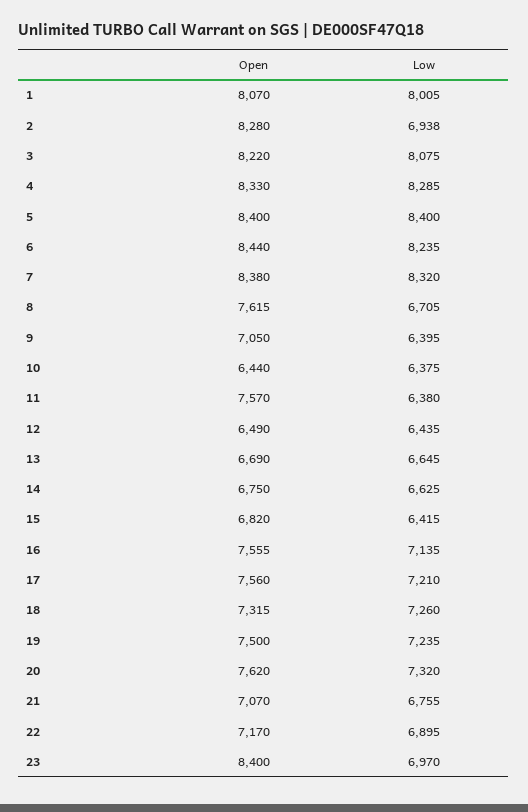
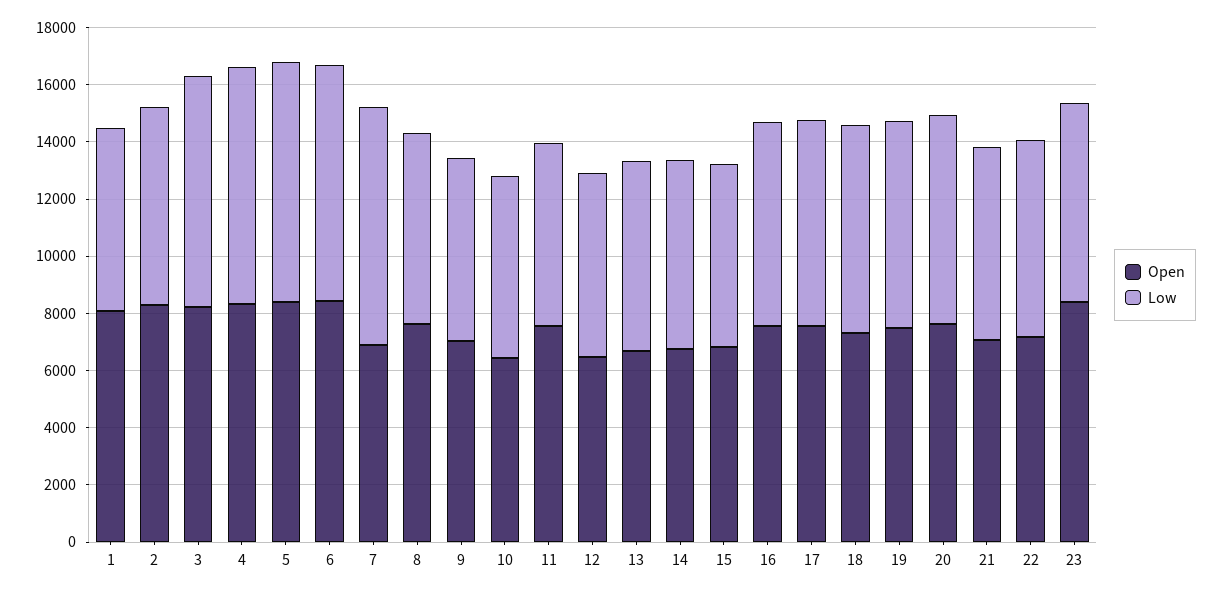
Low, 1: 8005 -> 6500
Open, 7: 8380 -> 7000

